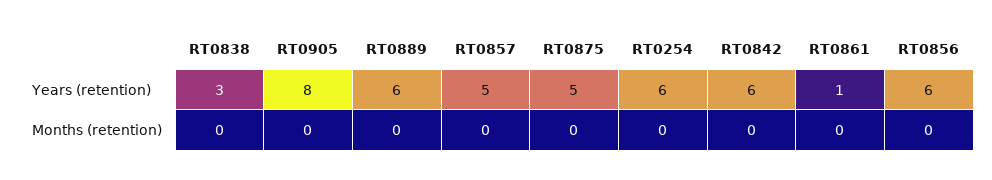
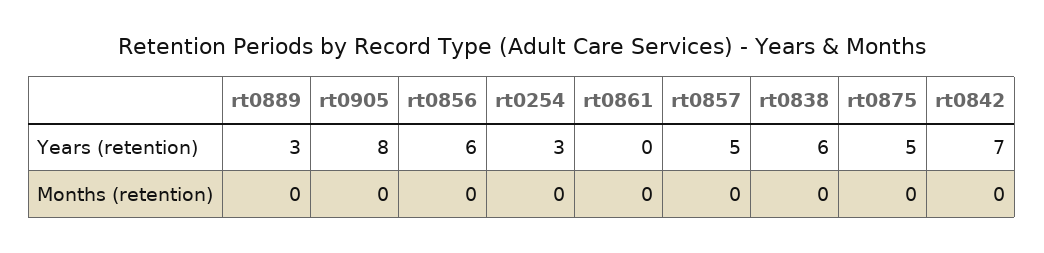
RT0838, Years (retention): 3 -> 6
RT0889, Years (retention): 6 -> 3
RT0254, Years (retention): 6 -> 3
RT0842, Years (retention): 6 -> 7
RT0861, Years (retention): 1 -> 0

